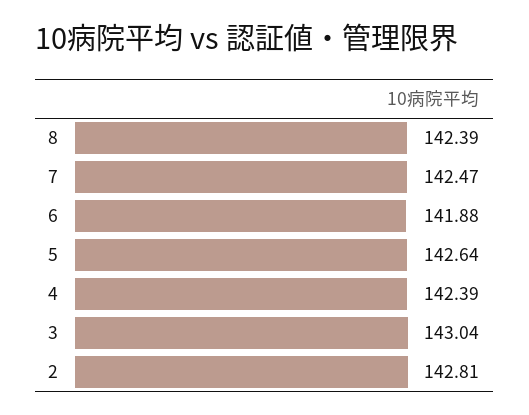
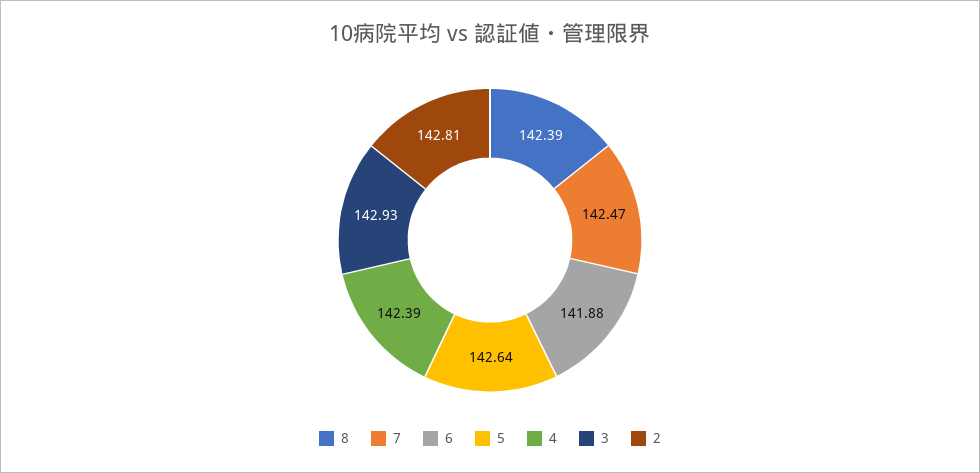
3: 143.04 -> 142.93

